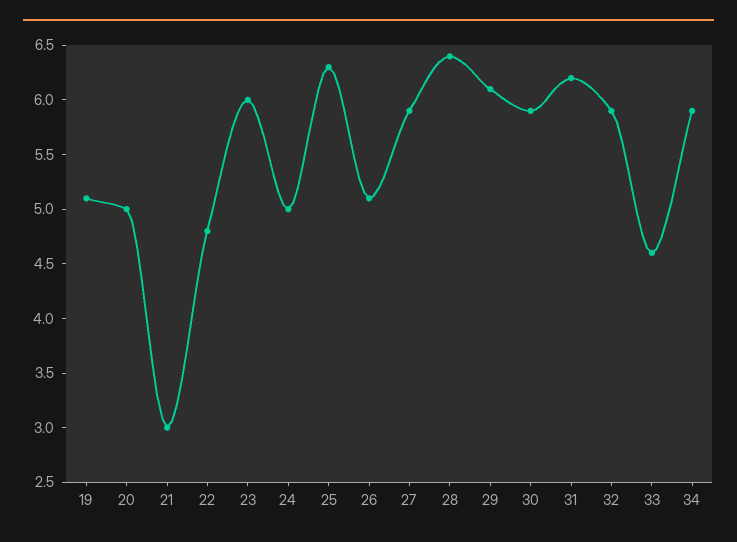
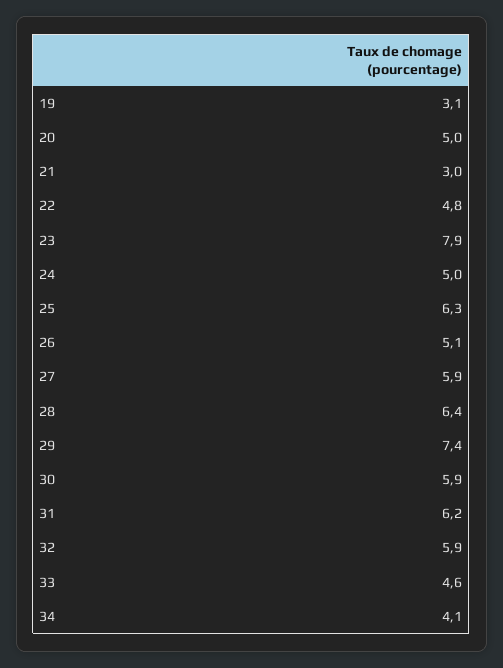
19: 5.1 -> 3.1
23: 6 -> 7.9
29: 6.1 -> 7.4
34: 5.9 -> 4.1

